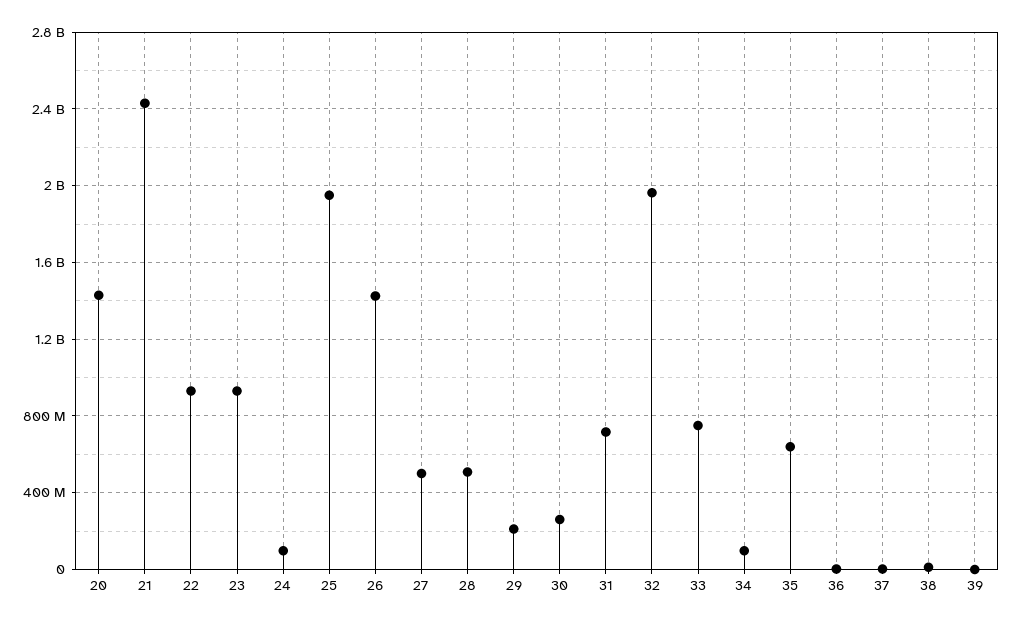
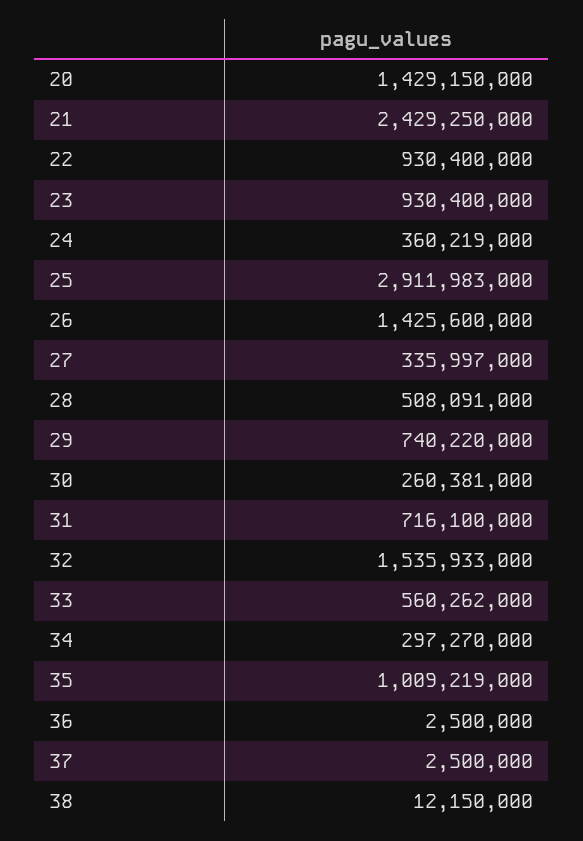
24: 100000000 -> 360219000
25: 1950000000 -> 2911983000
27: 500000000 -> 335997000
29: 200000000 -> 740220000
32: 1950000000 -> 1535933000
33: 750000000 -> 560262000
34: 100000000 -> 297270000
35: 650000000 -> 1009219000
39: 0 -> none

